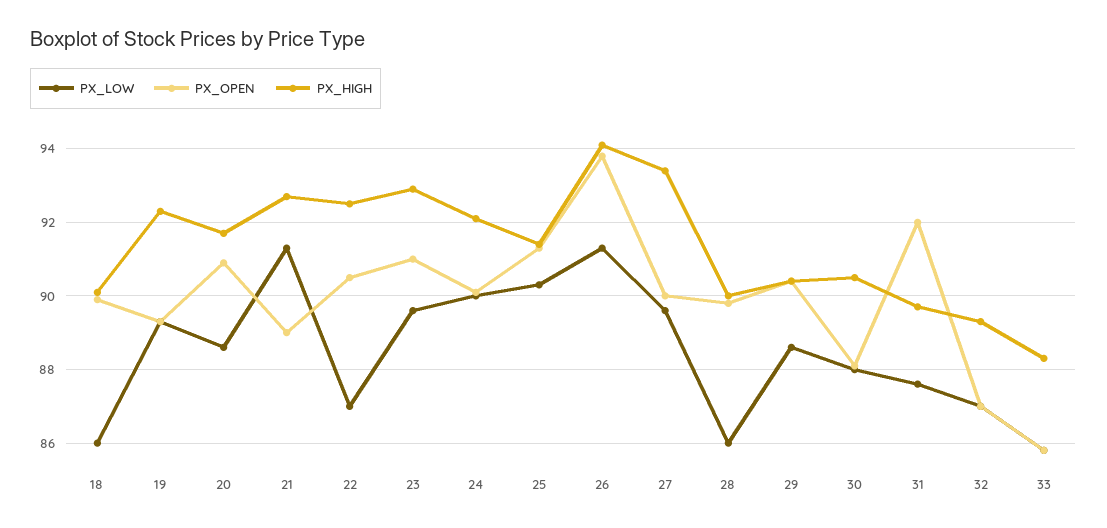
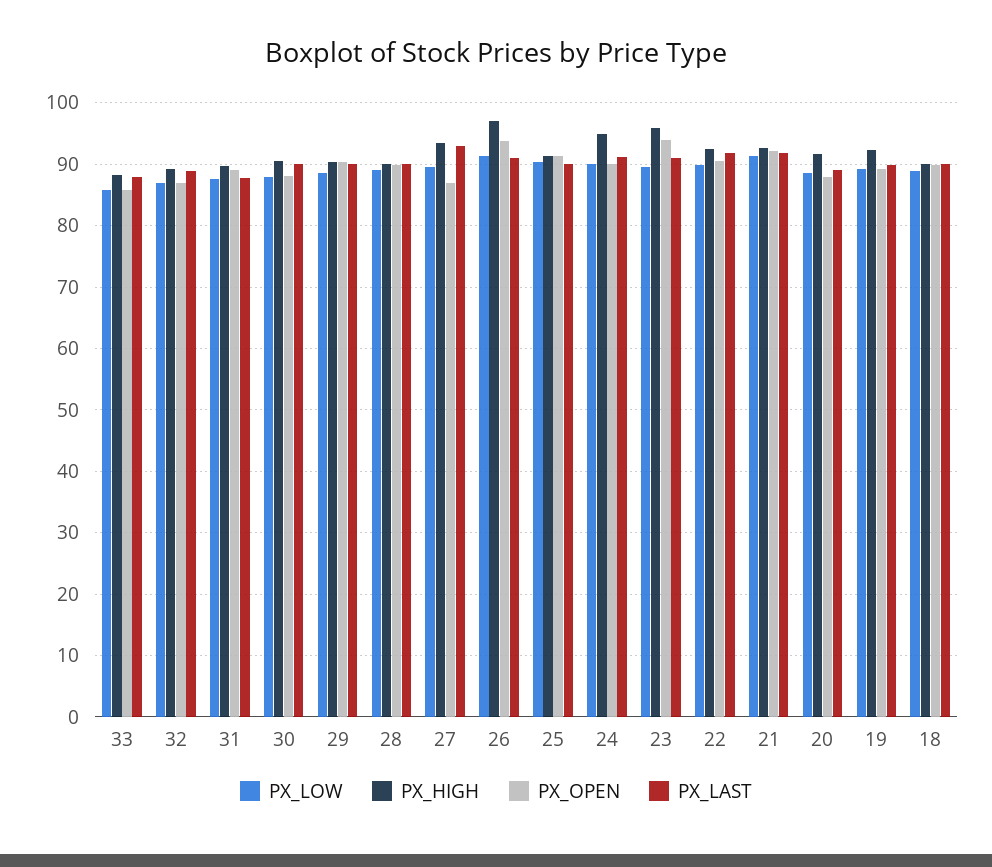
PX_LOW, 18: 86 -> 89
PX_OPEN, 20: 91 -> 88
PX_OPEN, 21: 89 -> 92
PX_LOW, 22: 87 -> 90
PX_OPEN, 23: 91 -> 94
PX_HIGH, 23: 93 -> 96
PX_HIGH, 24: 92 -> 95
PX_HIGH, 26: 94 -> 97
PX_OPEN, 27: 90 -> 87
PX_LOW, 28: 86 -> 89
PX_OPEN, 31: 92 -> 89
PX_LAST, 33: none -> 88
PX_LAST, 32: none -> 89
PX_LAST, 31: none -> 88
PX_LAST, 30: none -> 90
PX_LAST, 29: none -> 90
PX_LAST, 28: none -> 90
PX_LAST, 27: none -> 93
PX_LAST, 26: none -> 91
PX_LAST, 25: none -> 90
PX_LAST, 24: none -> 91
PX_LAST, 23: none -> 91
PX_LAST, 22: none -> 92
PX_LAST, 21: none -> 92
PX_LAST, 20: none -> 89
PX_LAST, 19: none -> 90
PX_LAST, 18: none -> 90

